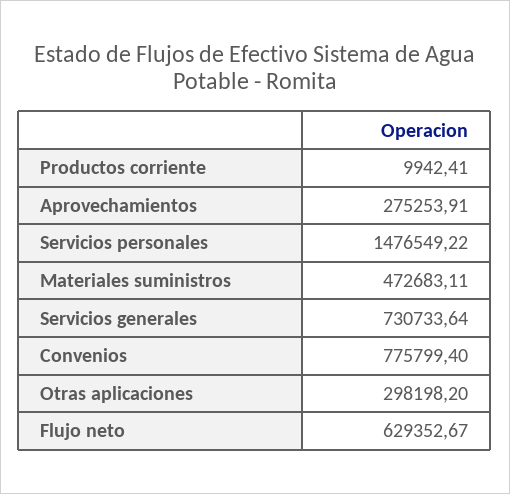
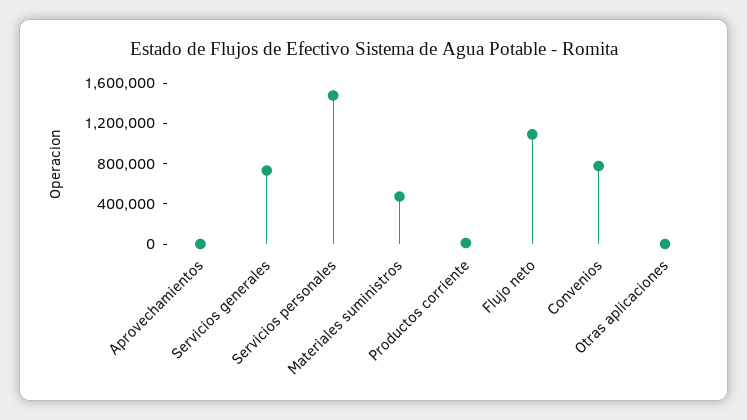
Aprovechamientos: 275253.91 -> 0
Otras aplicaciones: 298198.2 -> 0
Flujo neto: 629352.67 -> 1100000

